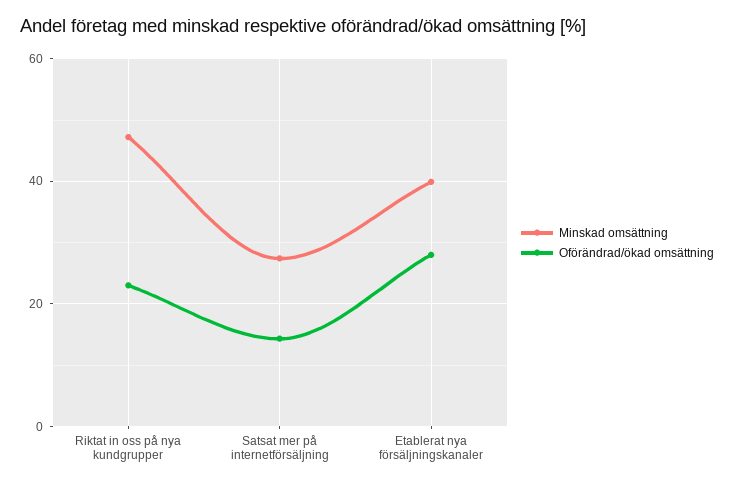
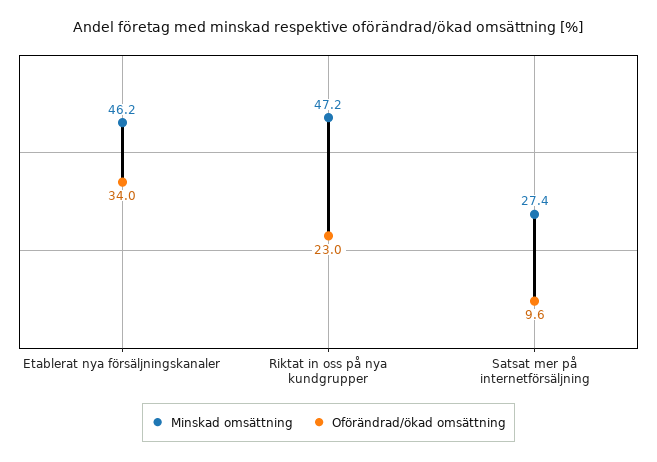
Oförändrad/ökad omsättning, Satsat mer på internetförsäljning: 14 -> 9.6
Minskad omsättning, Etablerat nya försäljningskanaler: 40 -> 46.2
Oförändrad/ökad omsättning, Etablerat nya försäljningskanaler: 28 -> 34

